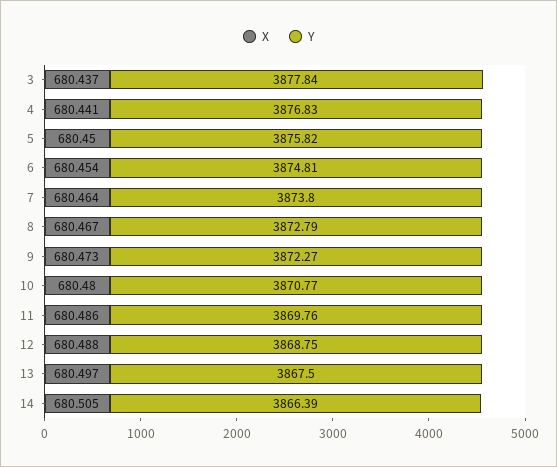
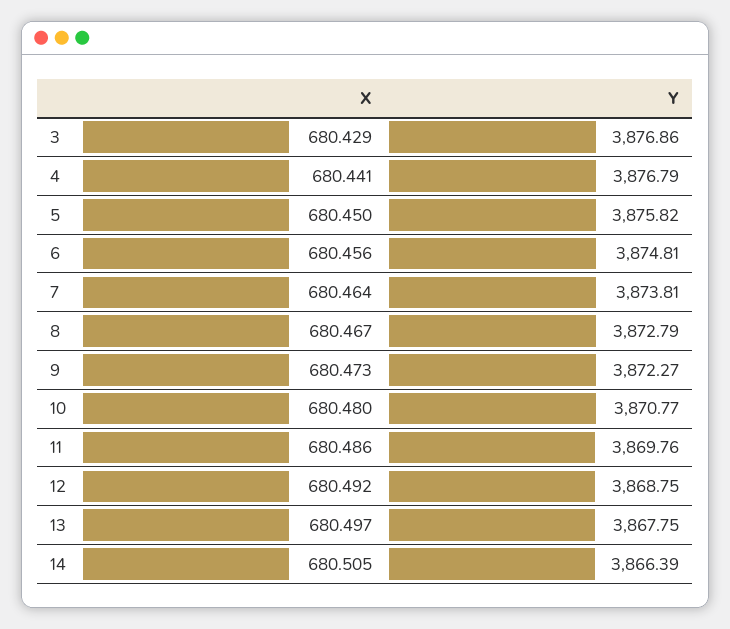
X, 3: 680.437 -> 680.429
Y, 3: 3877.84 -> 3876.86
Y, 4: 3876.83 -> 3876.79
X, 6: 680.454 -> 680.456
Y, 7: 3873.8 -> 3873.81
X, 12: 680.488 -> 680.492
Y, 13: 3867.5 -> 3867.75

